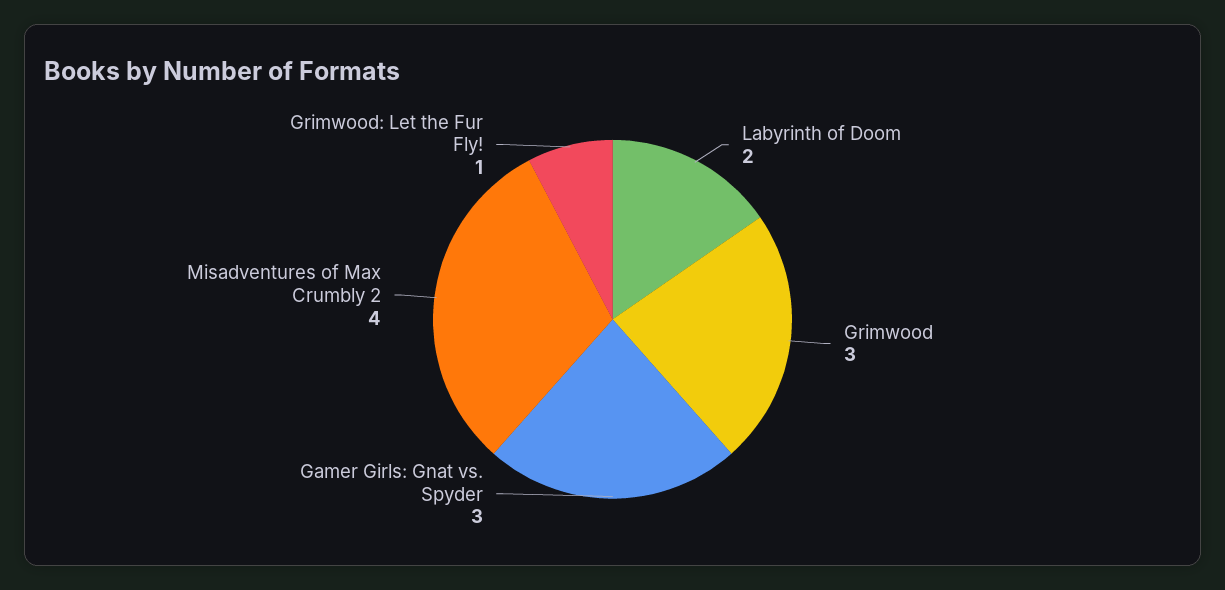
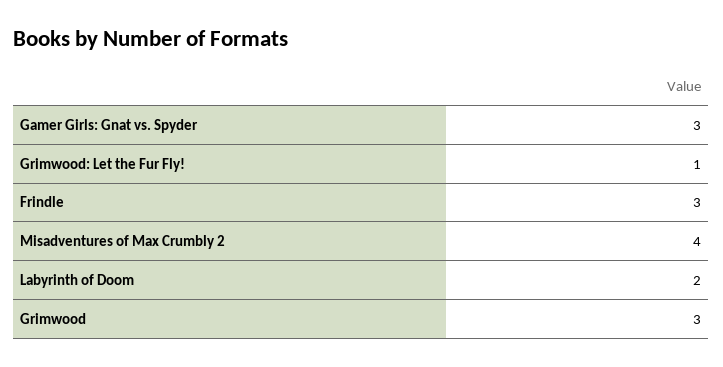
Frindle: none -> 3

